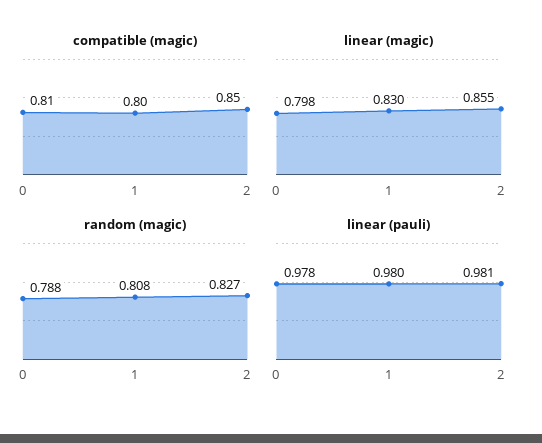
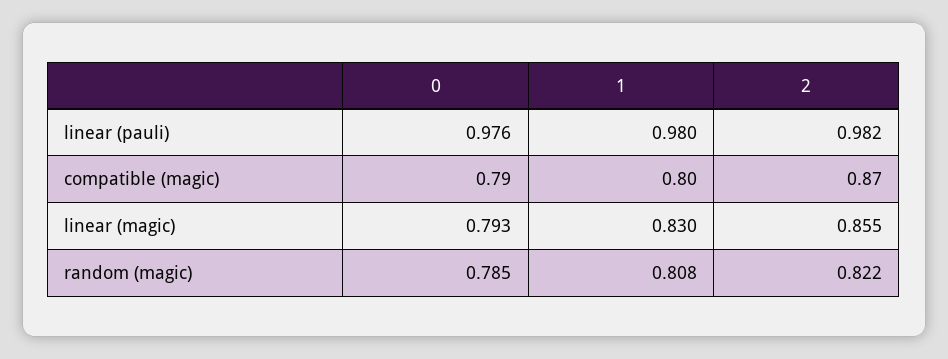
compatible (magic), 0: 0.81 -> 0.79
compatible (magic), 2: 0.85 -> 0.87
linear (magic), 0: 0.798 -> 0.793
random (magic), 0: 0.788 -> 0.785
random (magic), 2: 0.827 -> 0.822
linear (pauli), 0: 0.978 -> 0.976
linear (pauli), 2: 0.981 -> 0.982

